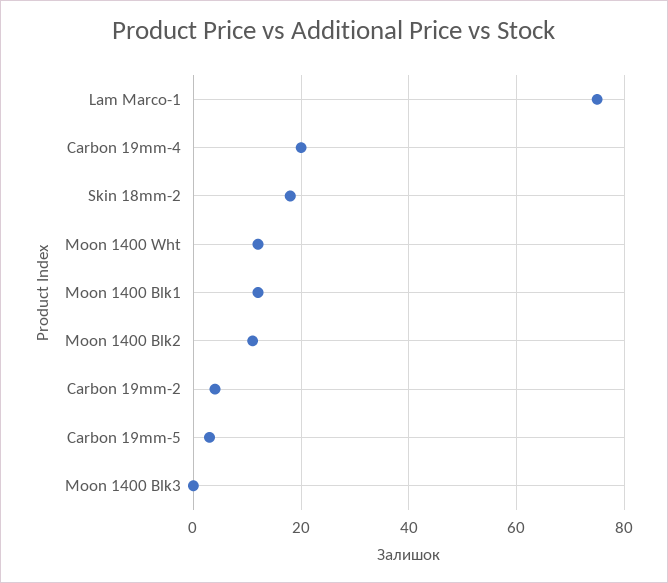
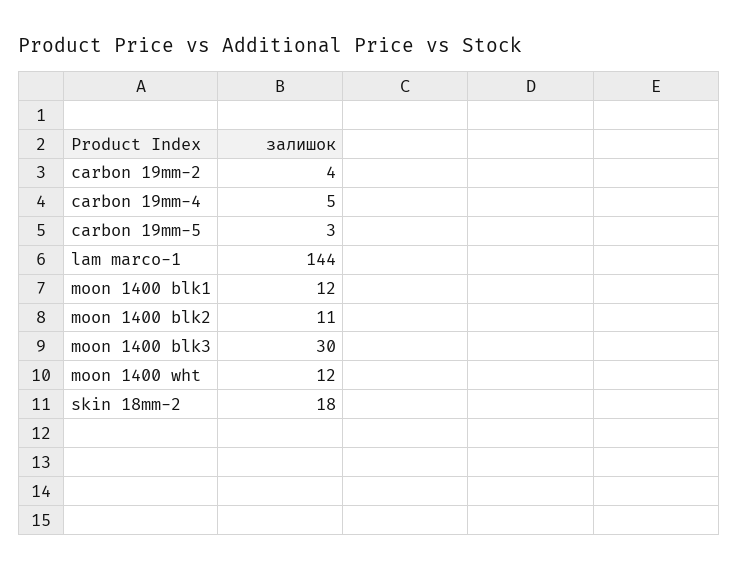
Lam Marco-1: 75 -> 144
Carbon 19mm-4: 20 -> 5
Moon 1400 Blk3: 0 -> 30

